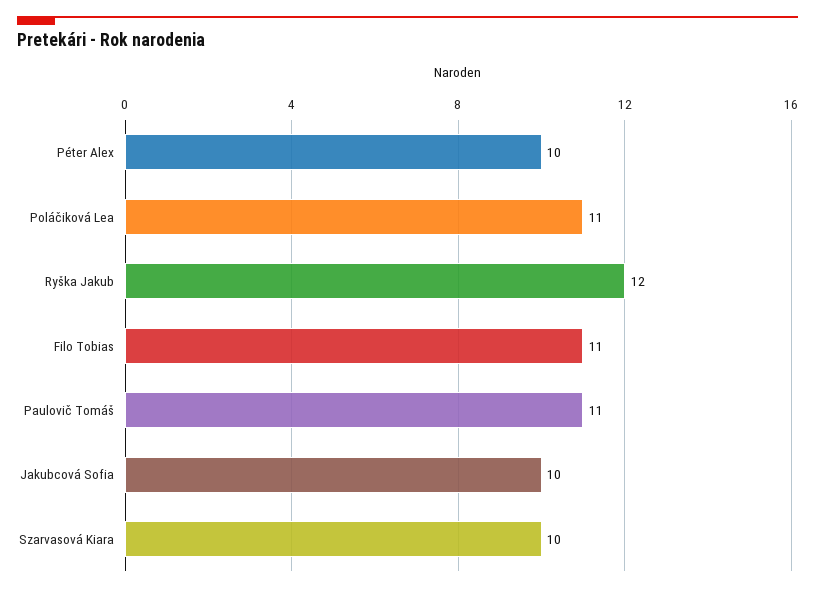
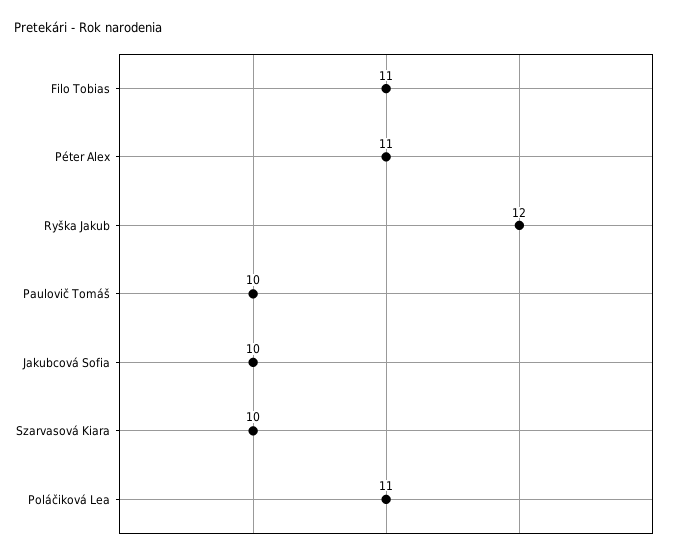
Péter Alex: 10 -> 11
Paulovič Tomáš: 11 -> 10

